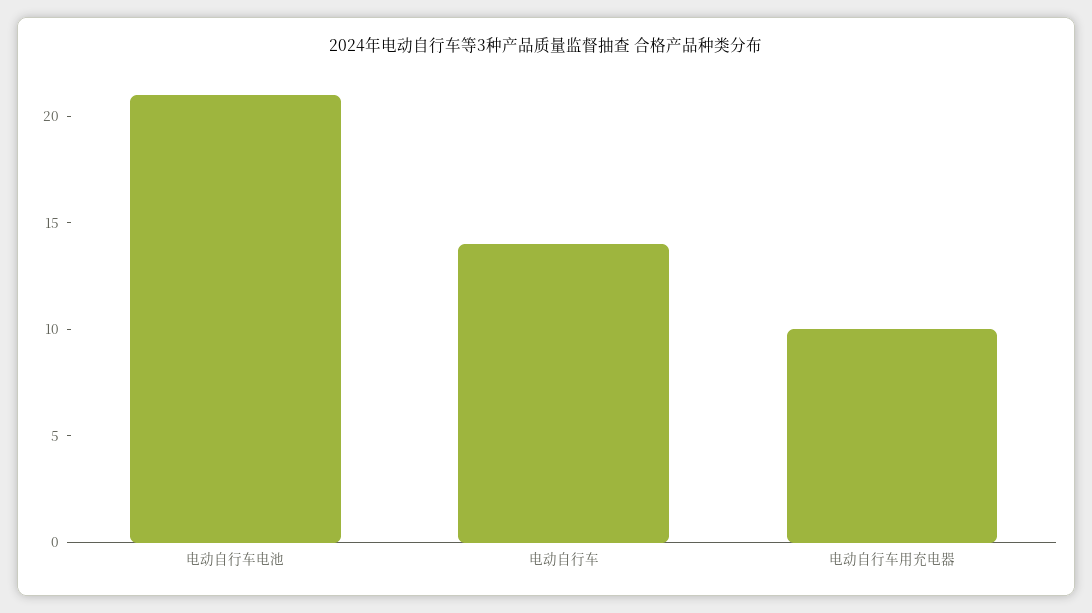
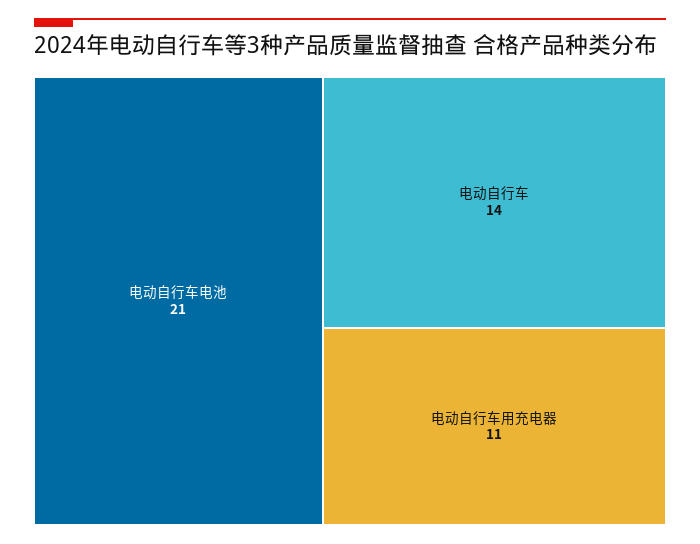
电动自行车用充电器: 10 -> 11

